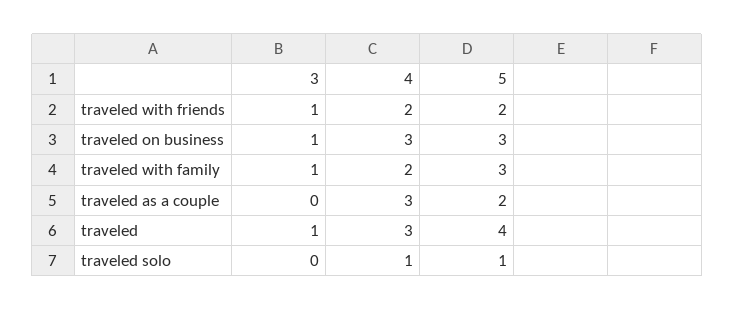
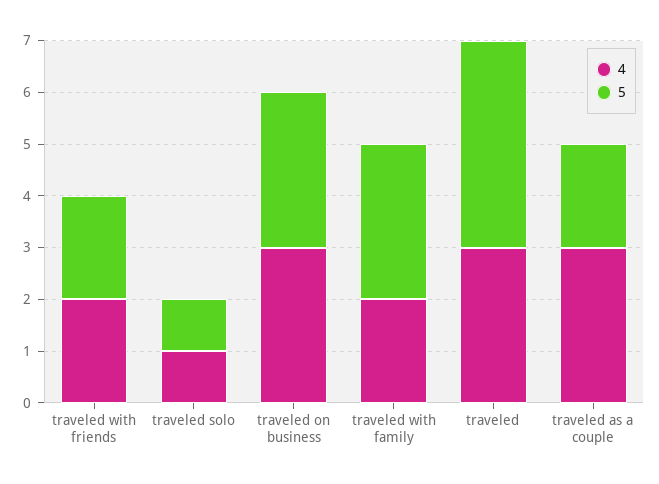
3, traveled with friends: 1 -> none
3, traveled on business: 1 -> none
3, traveled with family: 1 -> none
3, traveled as a couple: 0 -> none
3, traveled: 1 -> none
3, traveled solo: 0 -> none

